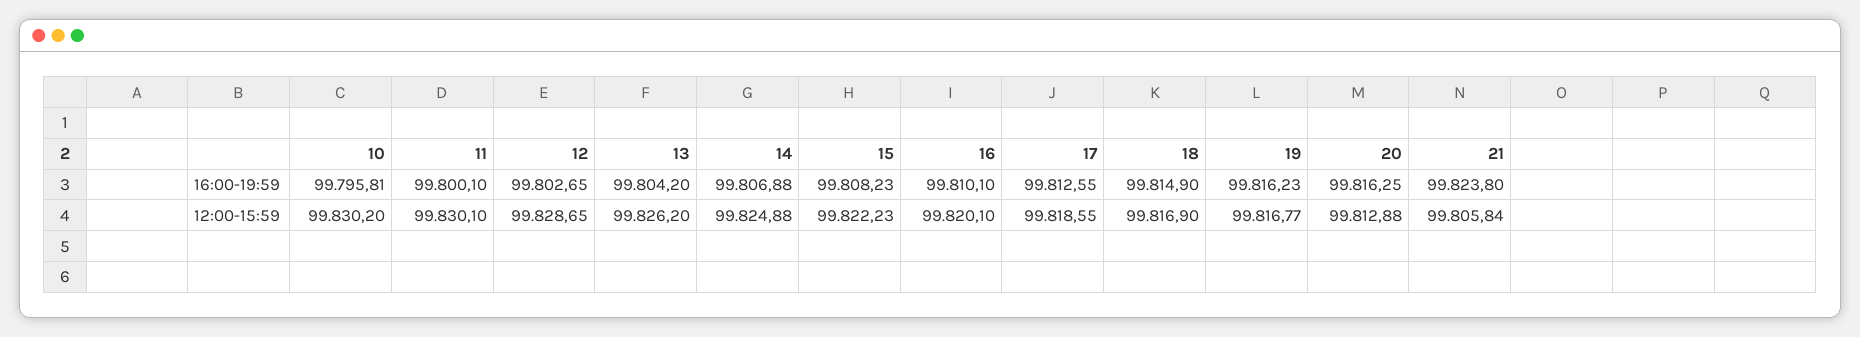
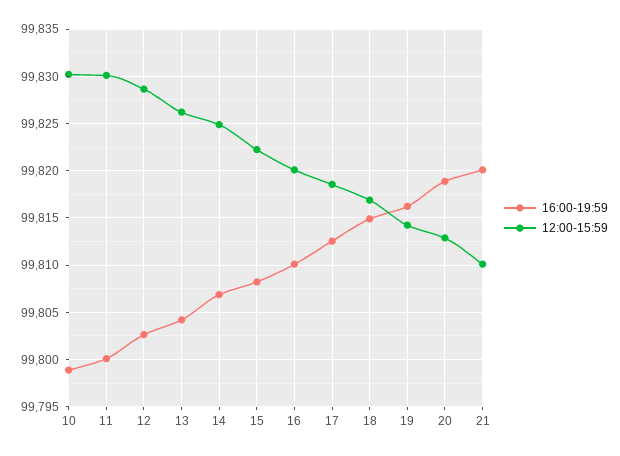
16:00-19:59, 10: 99795.81 -> 99799
16:00-19:59, 20: 99816.25 -> 99819
16:00-19:59, 21: 99823.8 -> 99820
12:00-15:59, 19: 99816.77 -> 99814
12:00-15:59, 21: 99805.84 -> 99810

